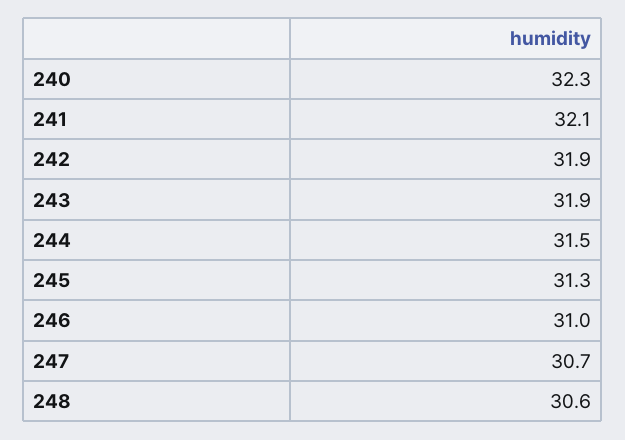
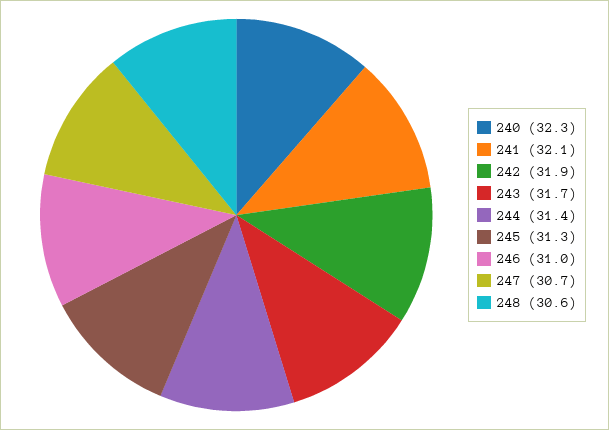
243: 31.9 -> 31.7
244: 31.5 -> 31.4

